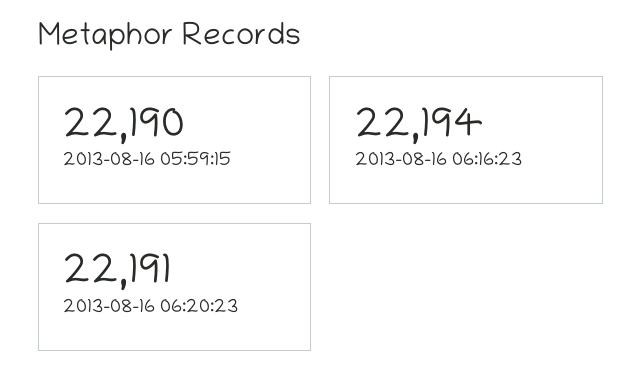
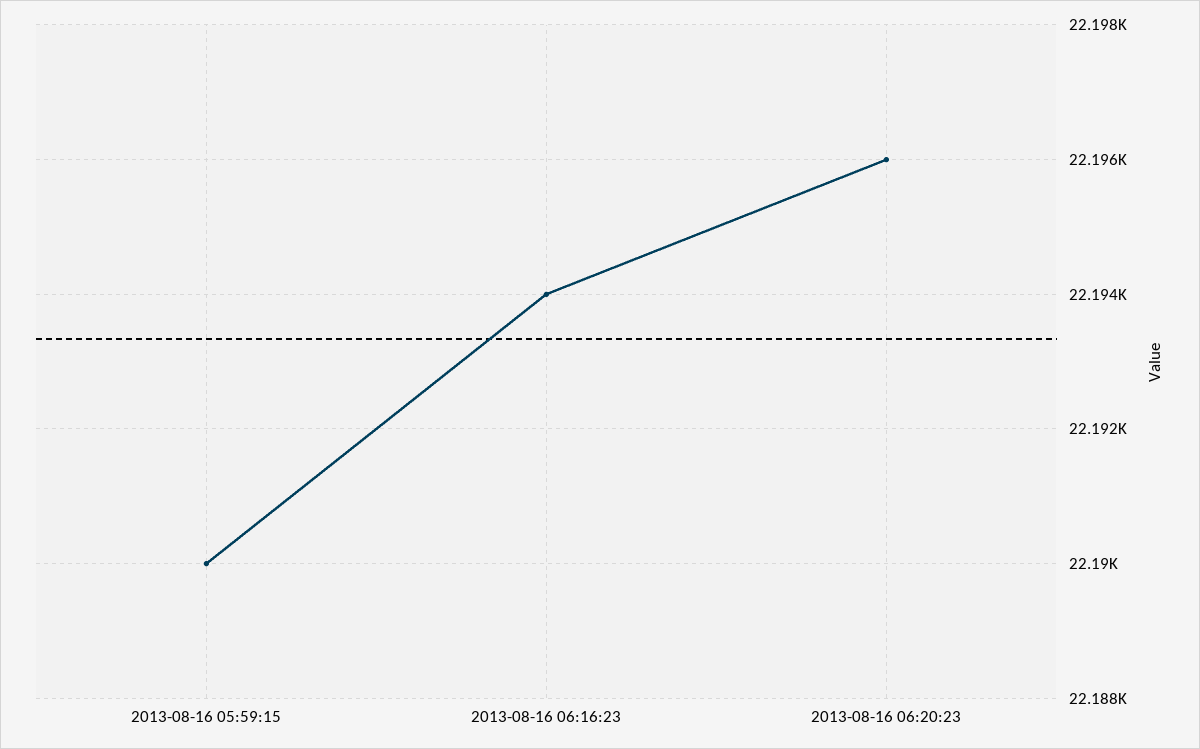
2013-08-16 06:20:23: 22191 -> 22196

